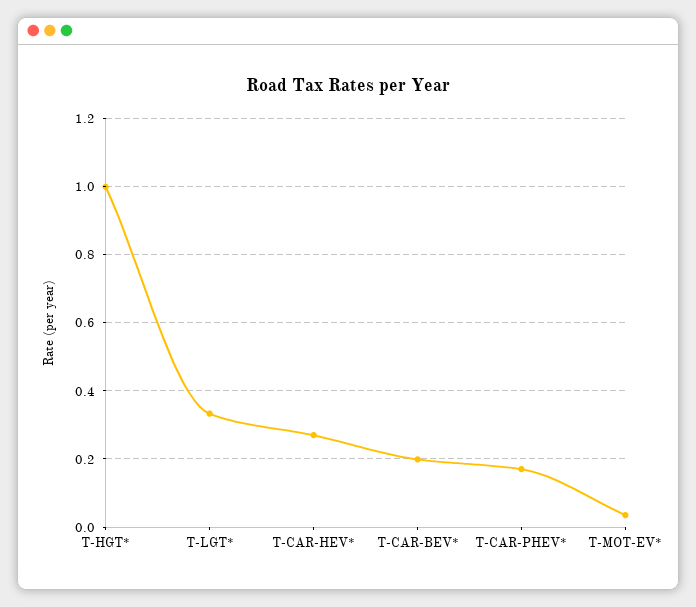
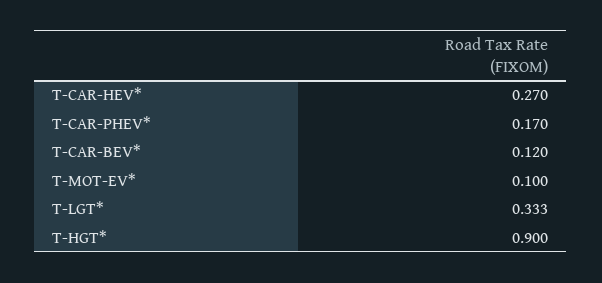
T-HGT*: 1 -> 0.9
T-CAR-BEV*: 0.2 -> 0.12
T-MOT-EV*: 0.04 -> 0.1

